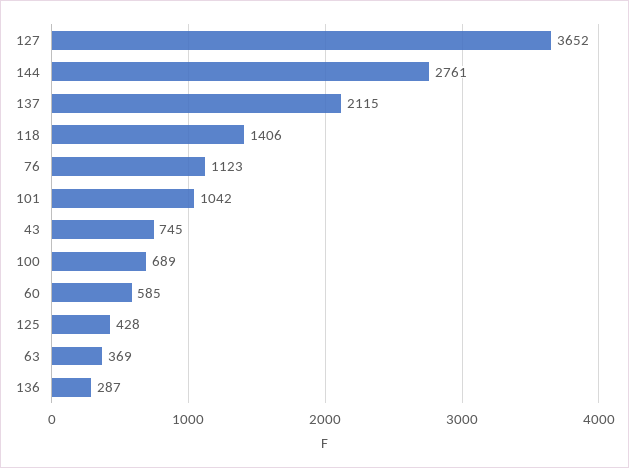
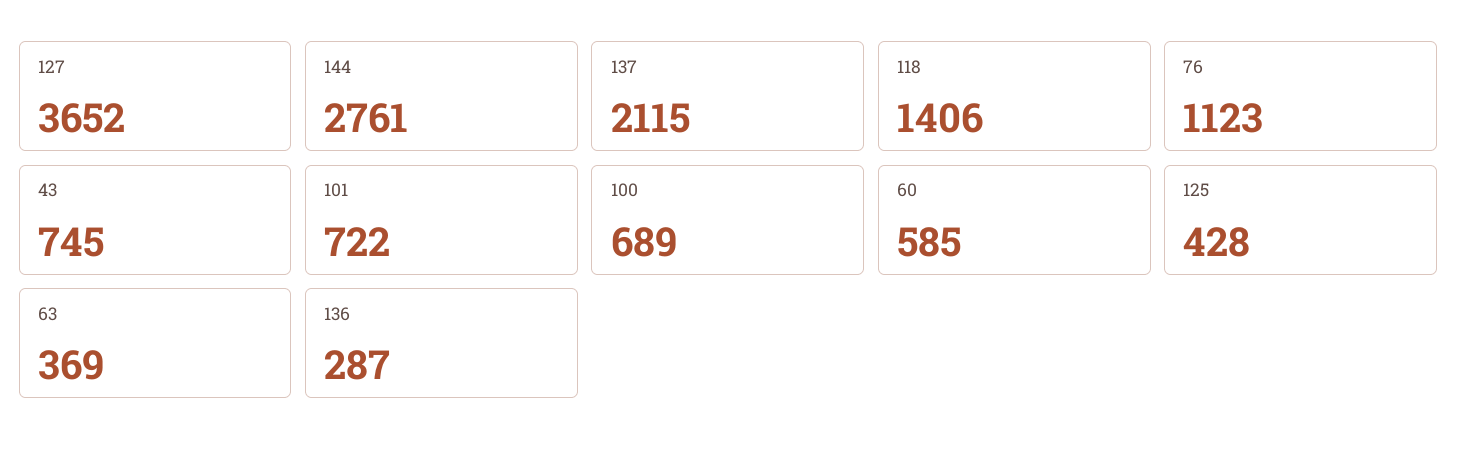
101: 1042 -> 722

